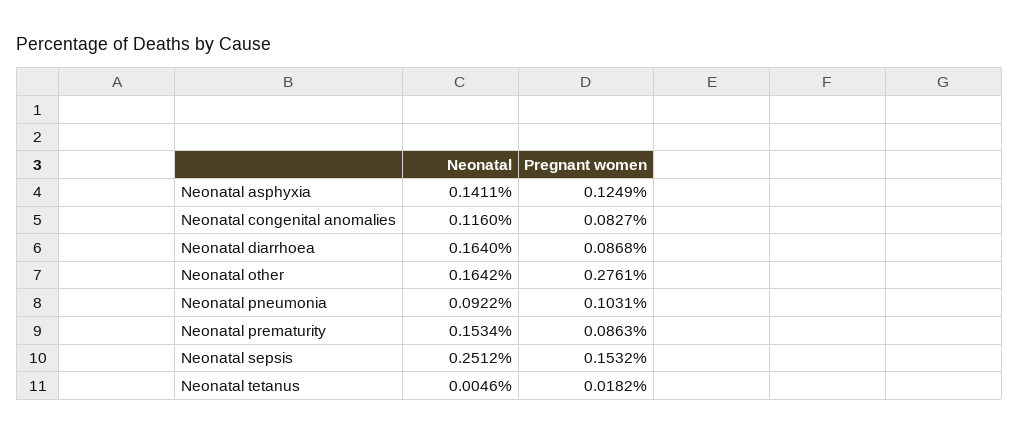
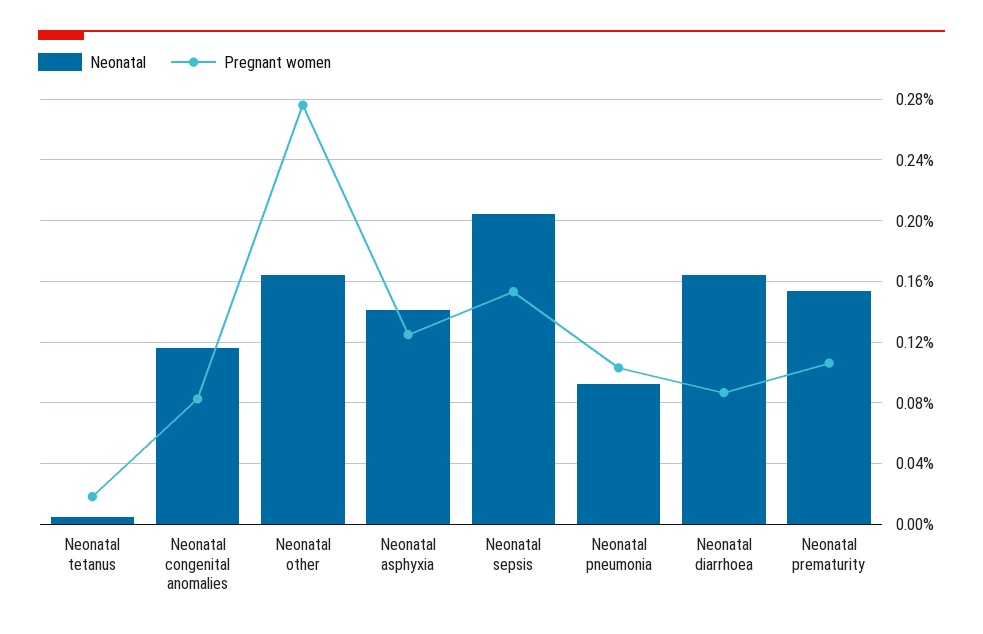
Pregnant women, Neonatal prematurity: 0.0863 -> 0.105
Neonatal, Neonatal sepsis: 0.2512 -> 0.205

